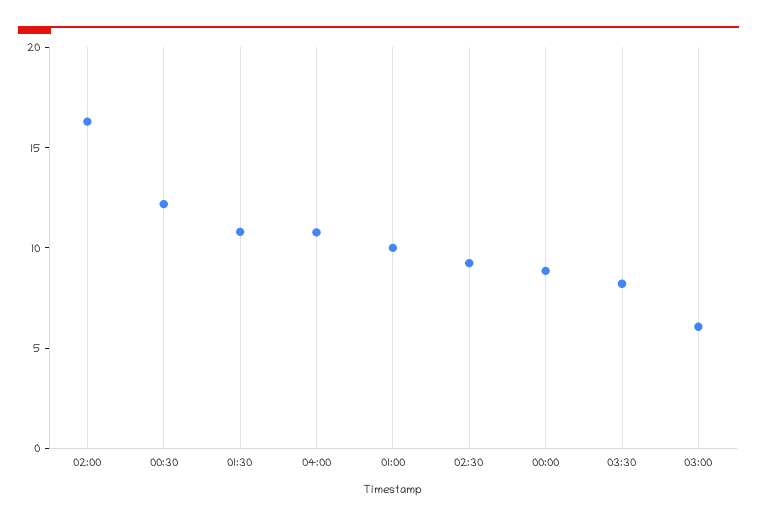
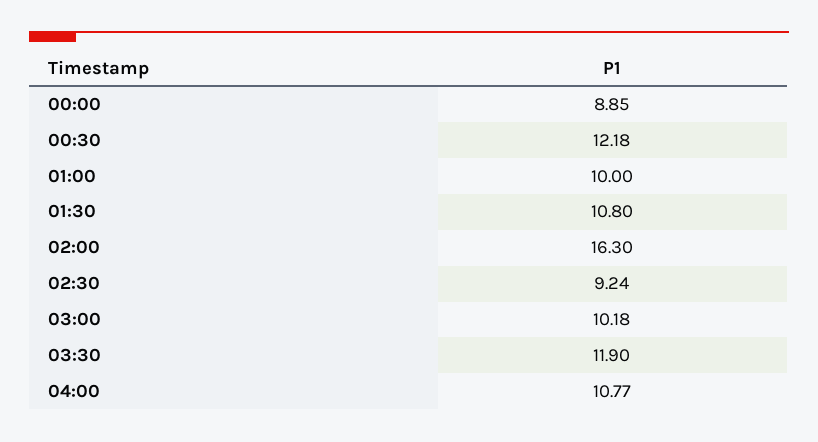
03:30: 8 -> 11.9
03:00: 6 -> 10.18

